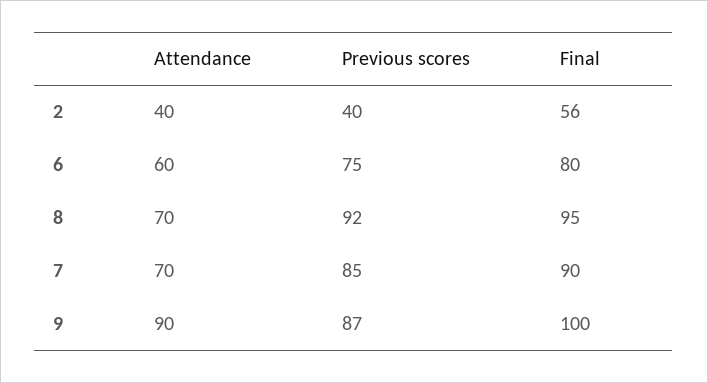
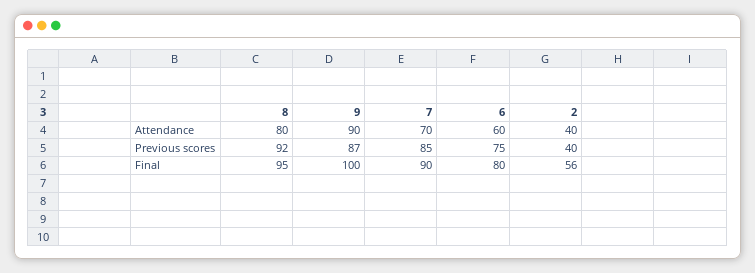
Attendance, 8: 70 -> 80

